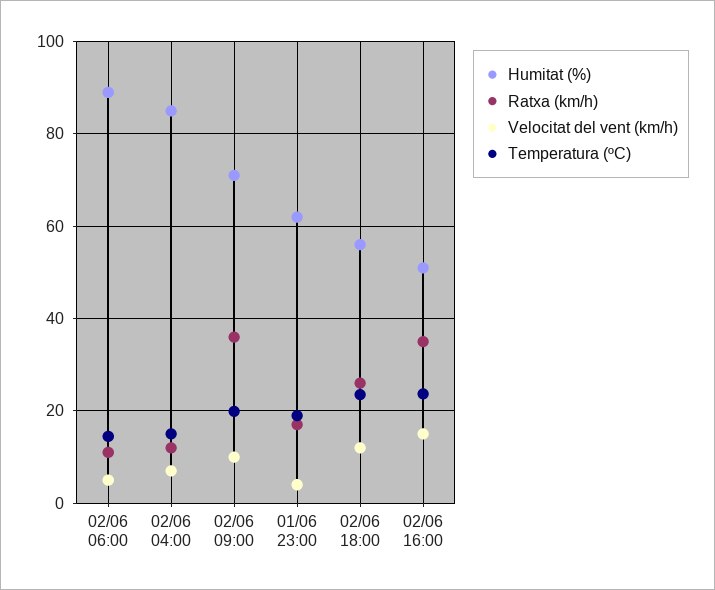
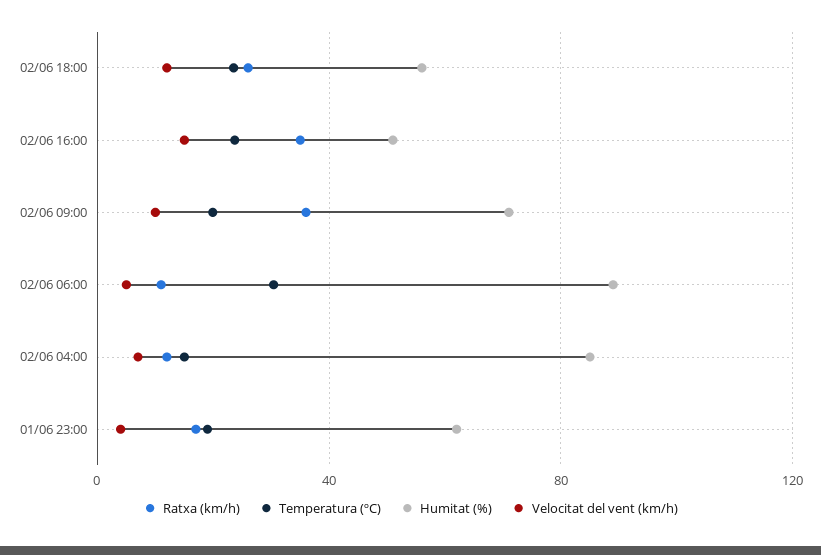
Temperatura (ºC), 02/06 06:00: 14 -> 30

